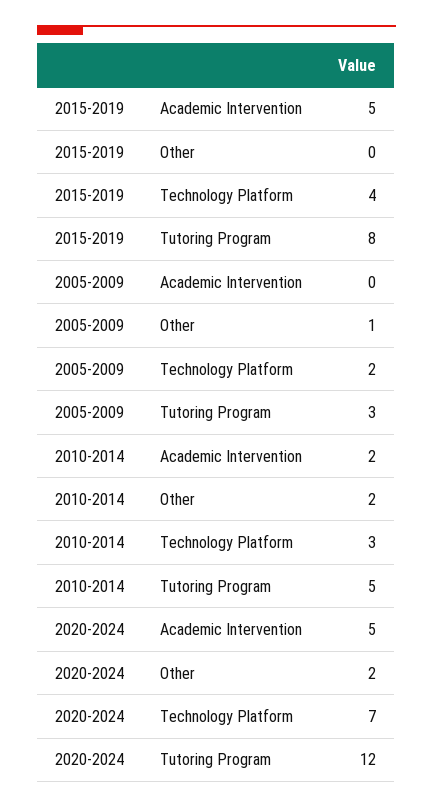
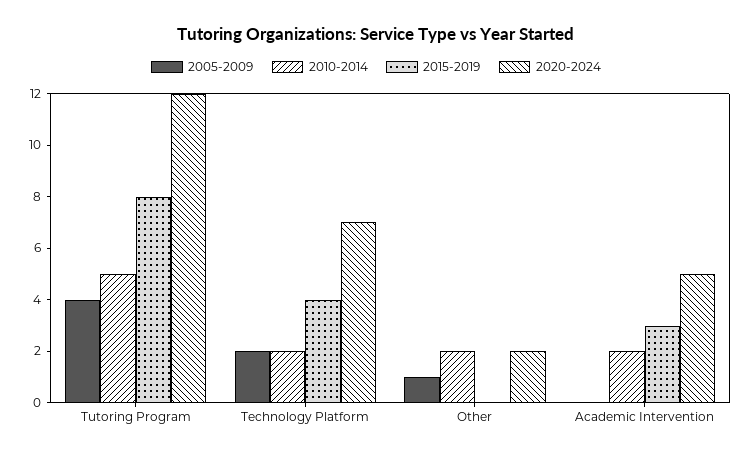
2015-2019, Academic Intervention: 5 -> 3
2005-2009, Tutoring Program: 3 -> 4
2010-2014, Technology Platform: 3 -> 2

